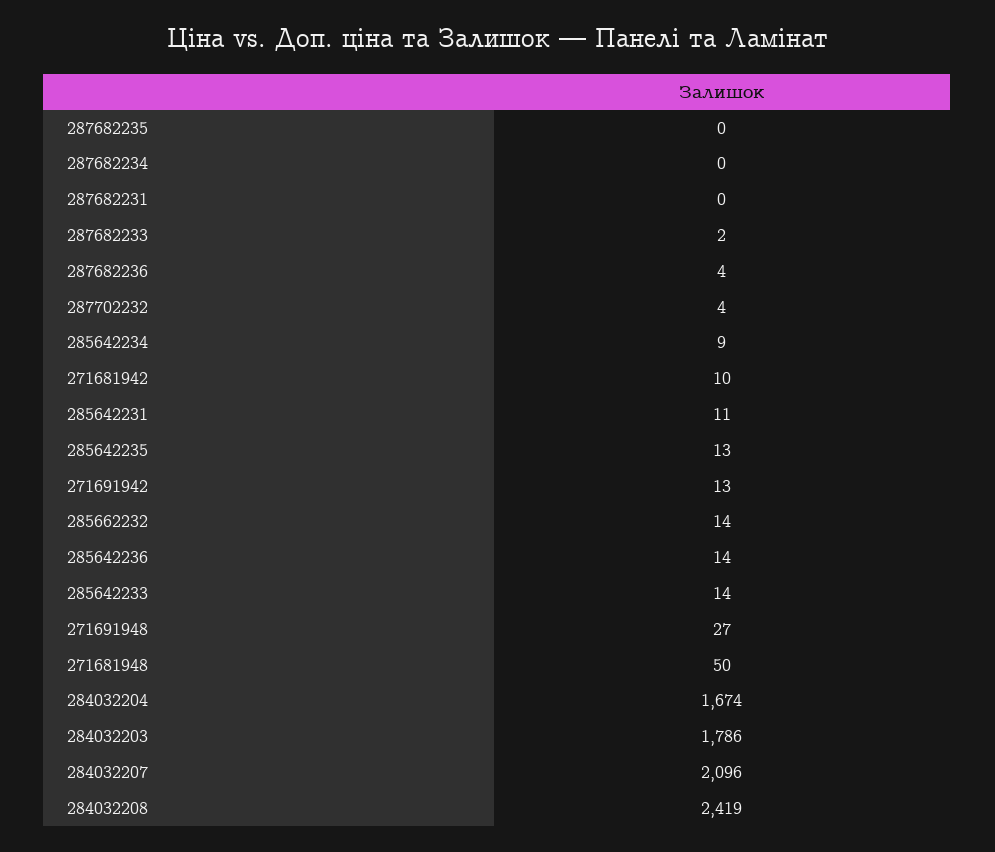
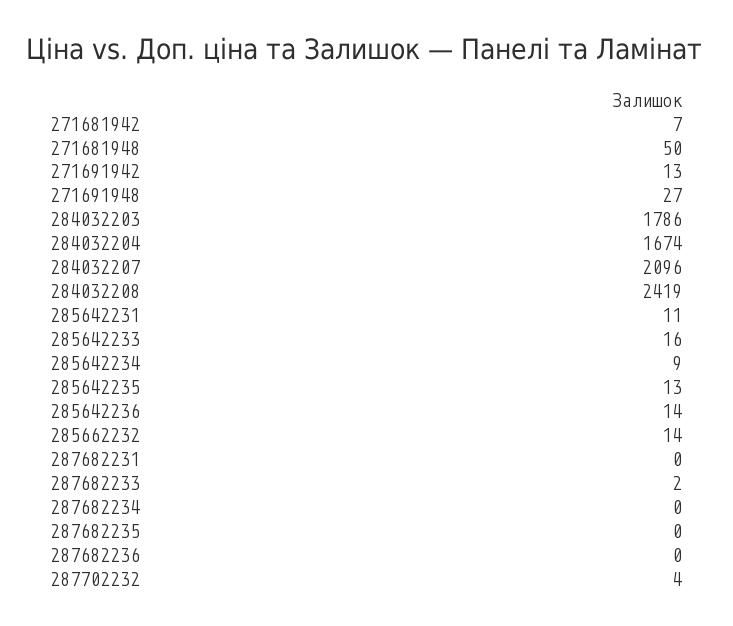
287682236: 4 -> 0
271681942: 10 -> 7
285642233: 14 -> 16

